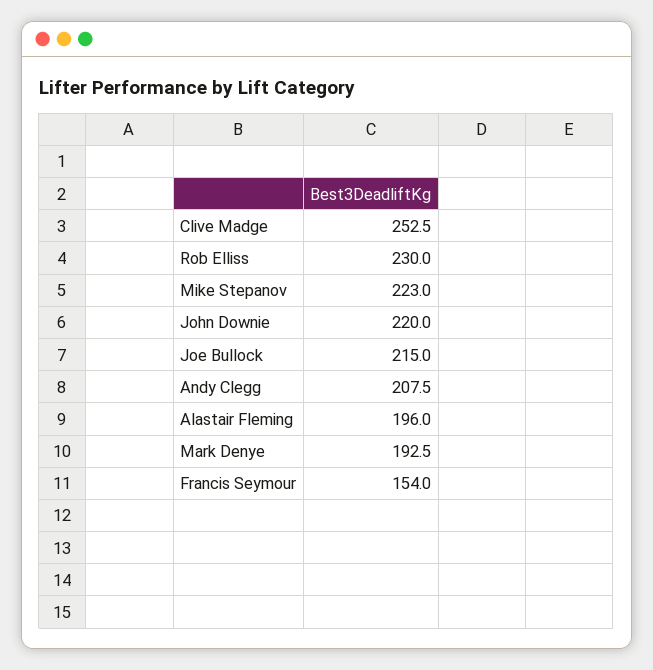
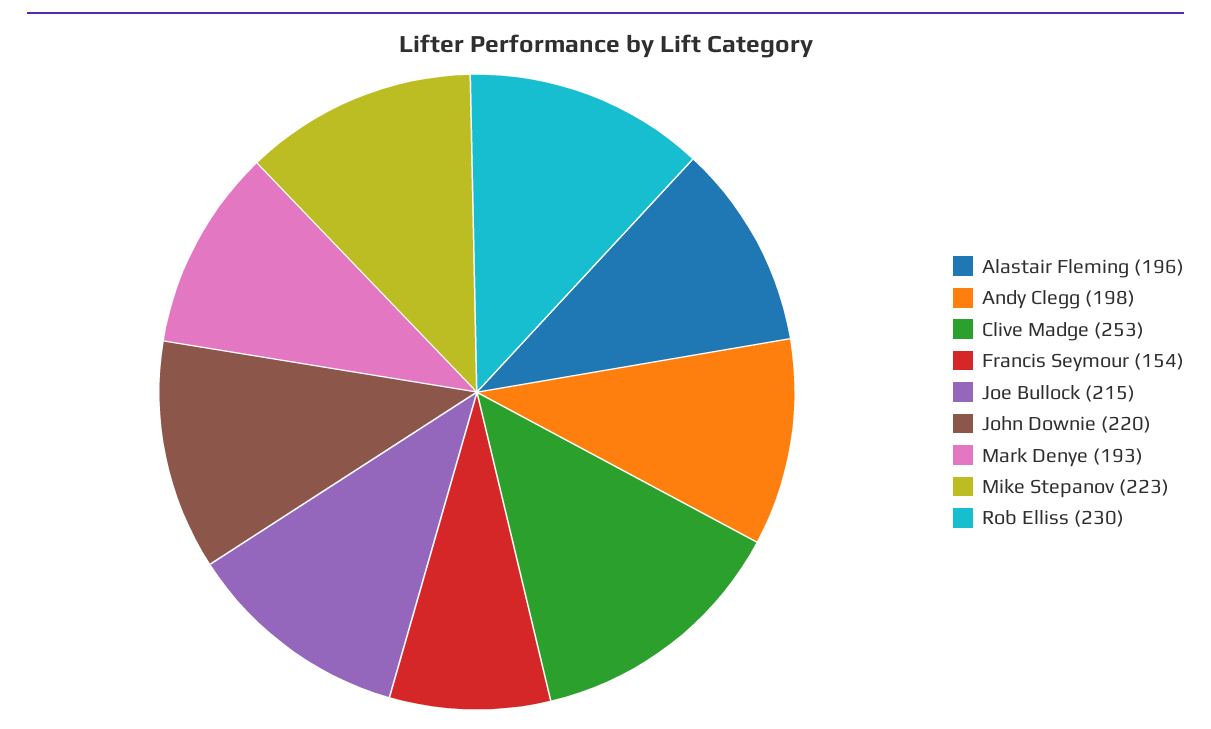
Andy Clegg: 207.5 -> 198

